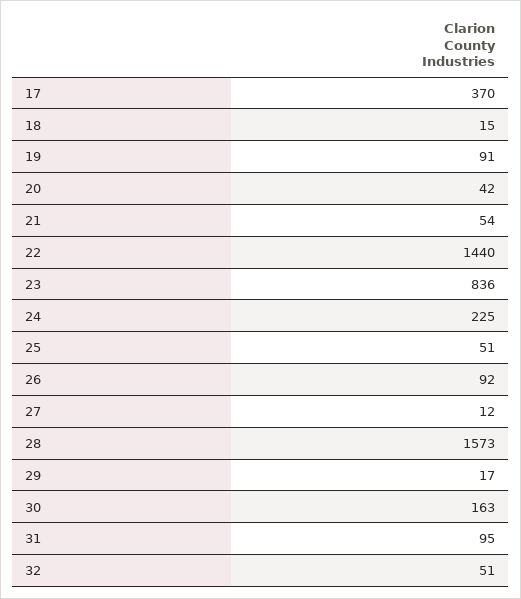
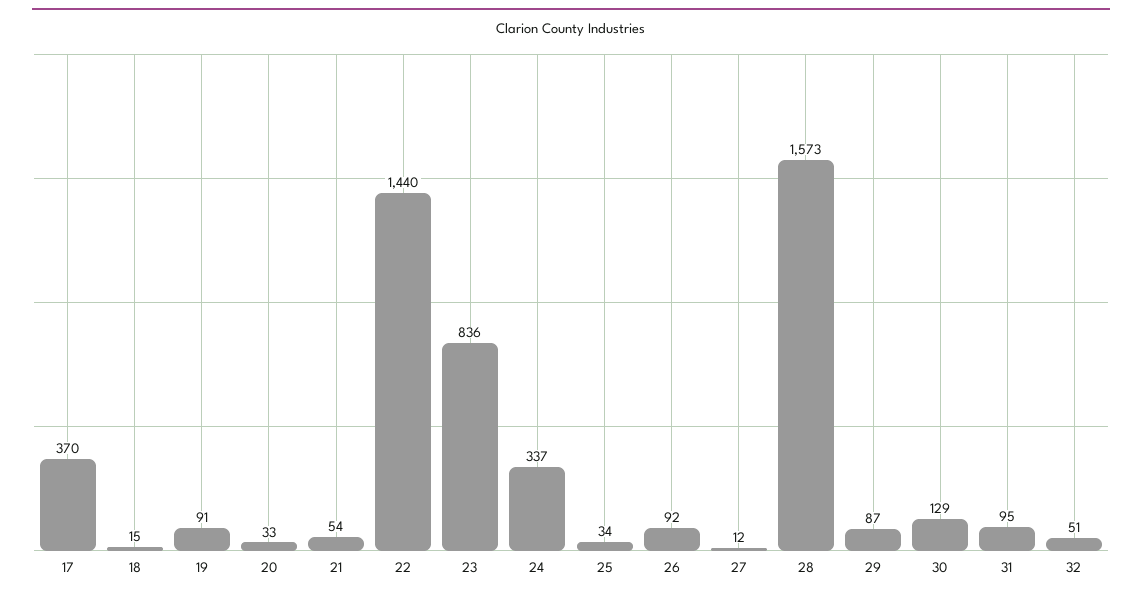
20: 42 -> 33
24: 225 -> 337
25: 51 -> 34
29: 17 -> 87
30: 163 -> 129

